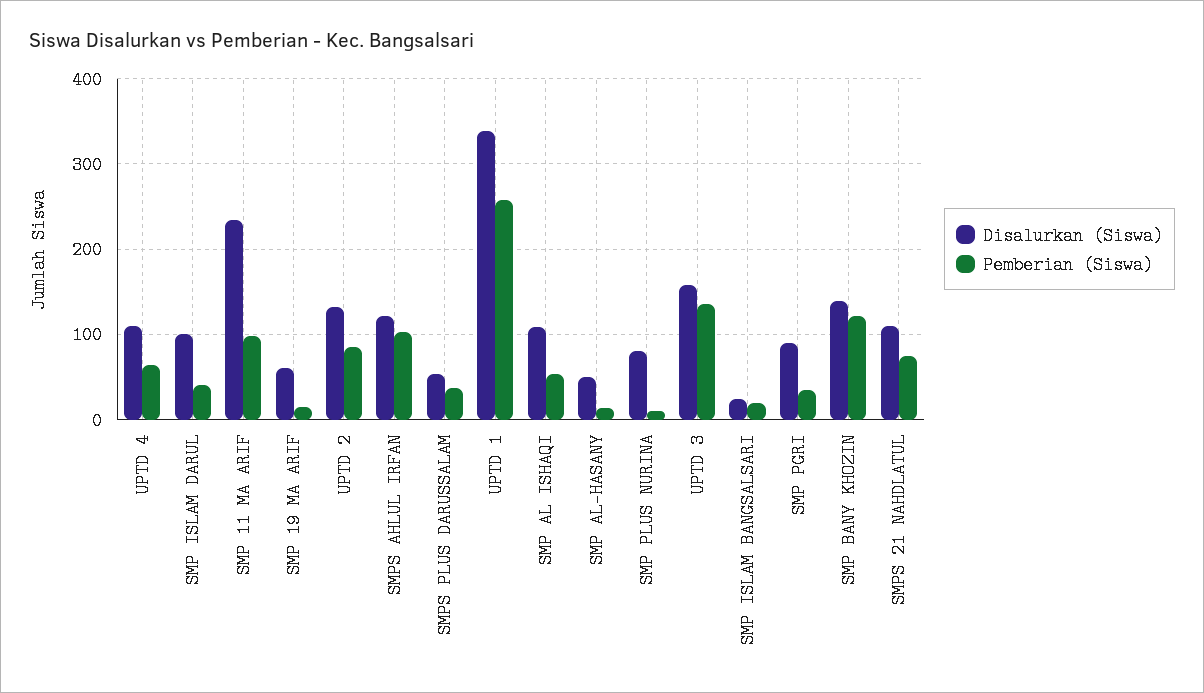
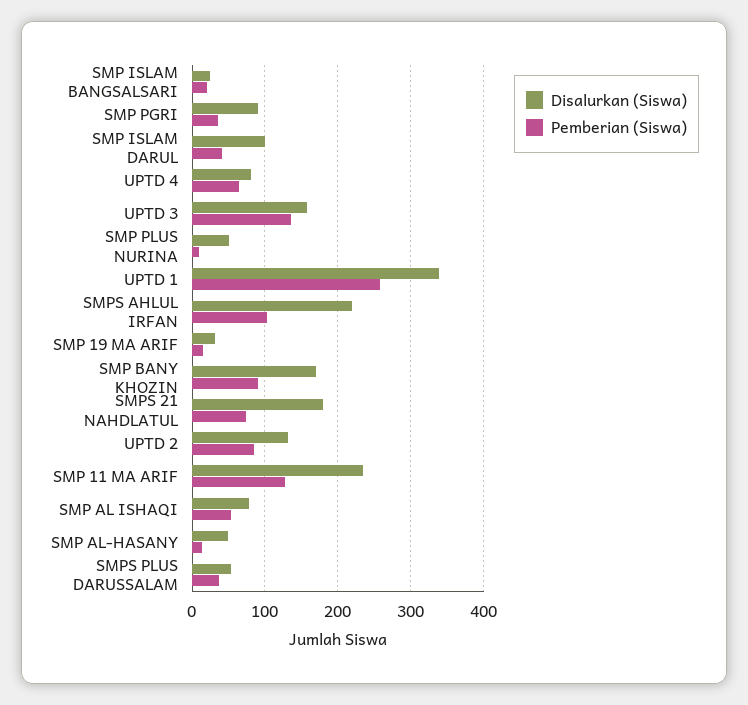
Disalurkan (Siswa), UPTD 4: 110 -> 80
Pemberian (Siswa), SMP 11 MA ARIF: 100 -> 130
Disalurkan (Siswa), SMP 19 MA ARIF: 60 -> 30
Disalurkan (Siswa), SMPS AHLUL IRFAN: 120 -> 220
Disalurkan (Siswa), SMP AL ISHAQI: 110 -> 80
Disalurkan (Siswa), SMP PLUS NURINA: 80 -> 50
Disalurkan (Siswa), SMP BANY KHOZIN: 140 -> 170
Pemberian (Siswa), SMP BANY KHOZIN: 120 -> 90
Disalurkan (Siswa), SMPS 21 NAHDLATUL: 110 -> 180

